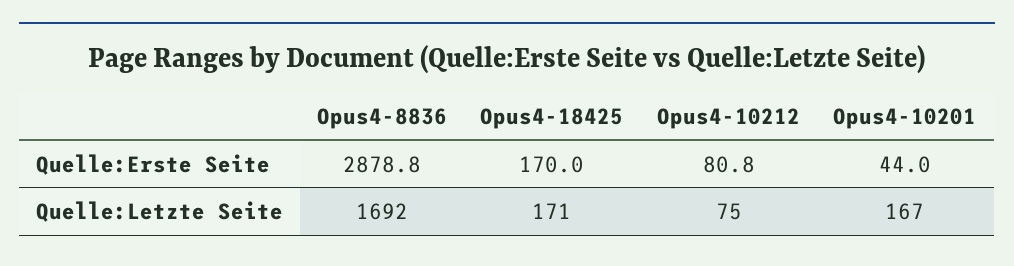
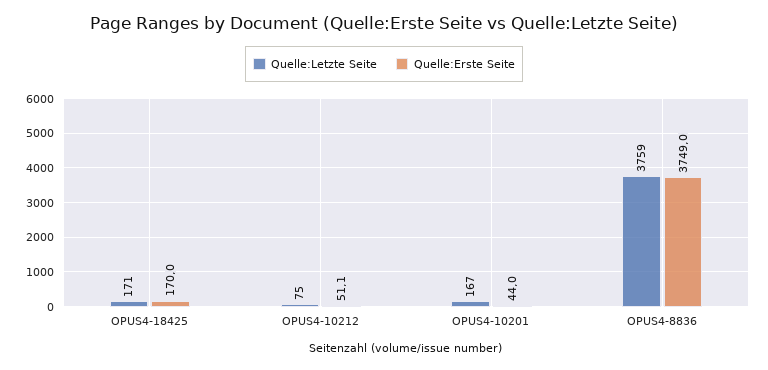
Quelle:Erste Seite, Opus4-8836: 2878.8 -> 3749
Quelle:Erste Seite, Opus4-10212: 80.8 -> 51.1
Quelle:Letzte Seite, Opus4-8836: 1692 -> 3759

